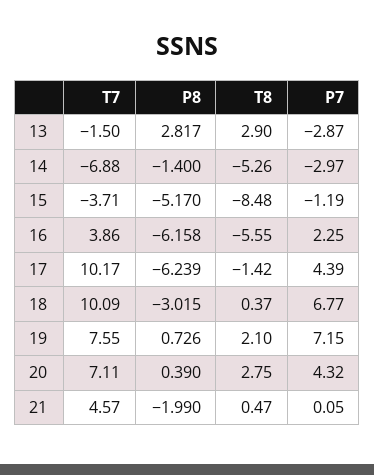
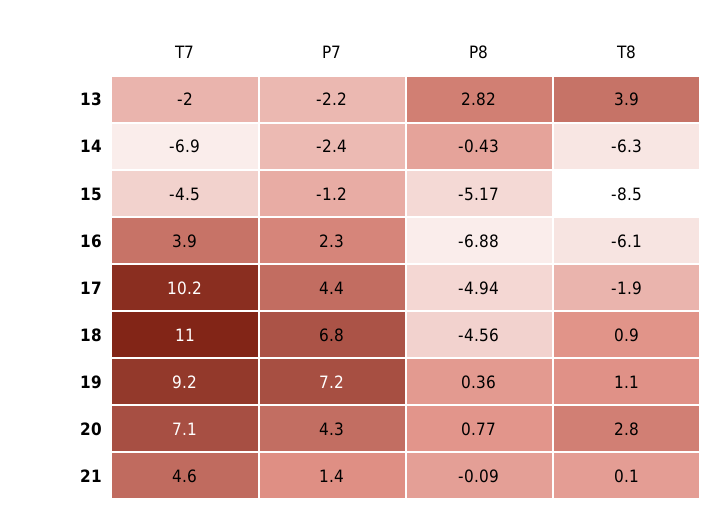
T7, 13: -1.5 -> -2
T8, 13: 2.9 -> 3.9
P7, 13: -2.87 -> -2.2
P8, 14: -1.4 -> -0.43
T8, 14: -5.26 -> -6.3
P7, 14: -2.97 -> -2.4
T7, 15: -3.71 -> -4.5
P8, 16: -6.158 -> -6.88
T8, 16: -5.55 -> -6.1
P8, 17: -6.239 -> -4.94
T8, 17: -1.42 -> -1.9
T7, 18: 10.09 -> 11
P8, 18: -3.015 -> -4.56
T8, 18: 0.37 -> 0.9
T7, 19: 7.55 -> 9.2
P8, 19: 0.726 -> 0.36
T8, 19: 2.1 -> 1.1
P8, 20: 0.39 -> 0.77
P8, 21: -1.99 -> -0.09
T8, 21: 0.47 -> 0.1
P7, 21: 0.05 -> 1.4

